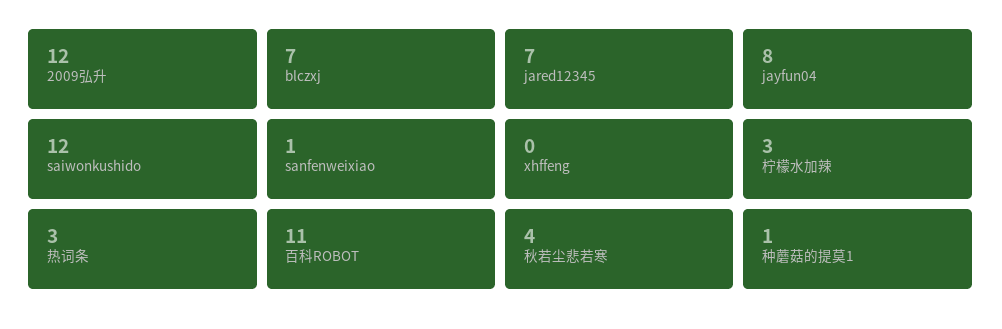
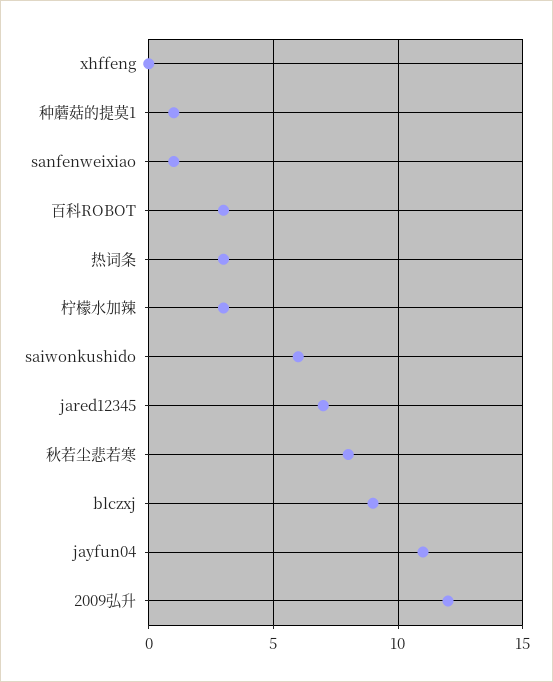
blczxj: 7 -> 9
jayfun04: 8 -> 11
saiwonkushido: 12 -> 6
百科ROBOT: 11 -> 3
秋若尘悲若寒: 4 -> 8

